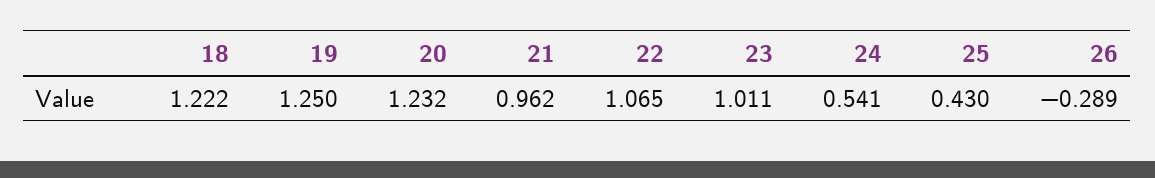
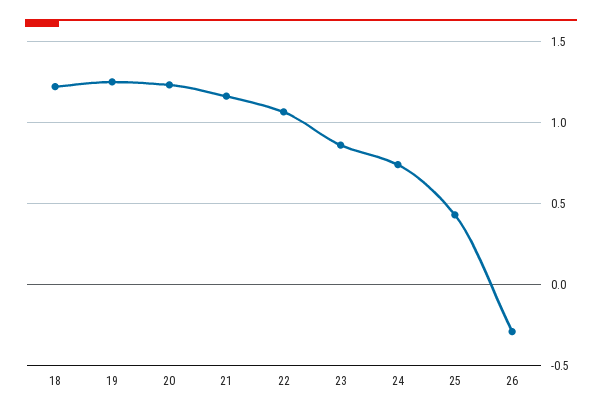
21: 0.962 -> 1.15
23: 1.011 -> 0.85
24: 0.541 -> 0.75

